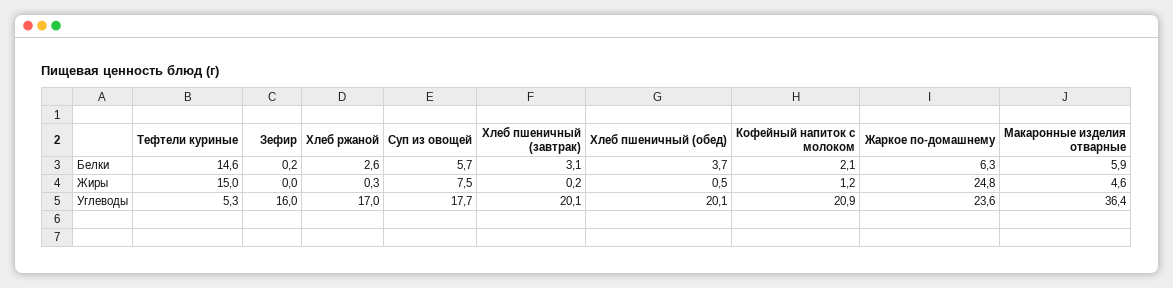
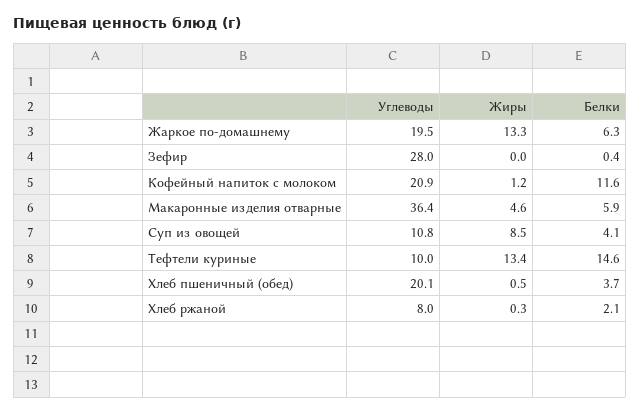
Зефир, Белки: 0.2 -> 0.4
Хлеб ржаной, Белки: 2.6 -> 2.1
Суп из овощей, Белки: 5.7 -> 4.1
Хлеб пшеничный (завтрак), Белки: 3.1 -> none
Кофейный напиток с молоком, Белки: 2.1 -> 11.6
Тефтели куриные, Жиры: 15 -> 13.4
Суп из овощей, Жиры: 7.5 -> 8.5
Хлеб пшеничный (завтрак), Жиры: 0.2 -> none
Жаркое по-домашнему, Жиры: 24.8 -> 13.3
Тефтели куриные, Углеводы: 5.3 -> 10
Зефир, Углеводы: 16 -> 28
Хлеб ржаной, Углеводы: 17 -> 8
Суп из овощей, Углеводы: 17.7 -> 10.8
Хлеб пшеничный (завтрак), Углеводы: 20.1 -> none
Жаркое по-домашнему, Углеводы: 23.6 -> 19.5

